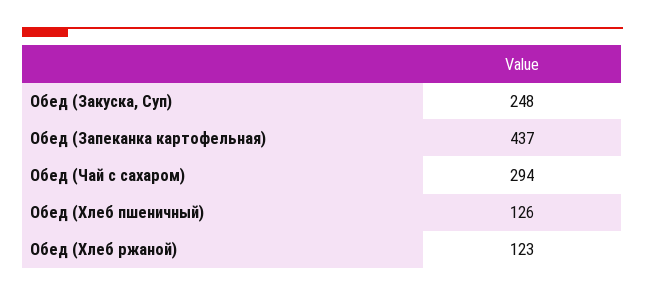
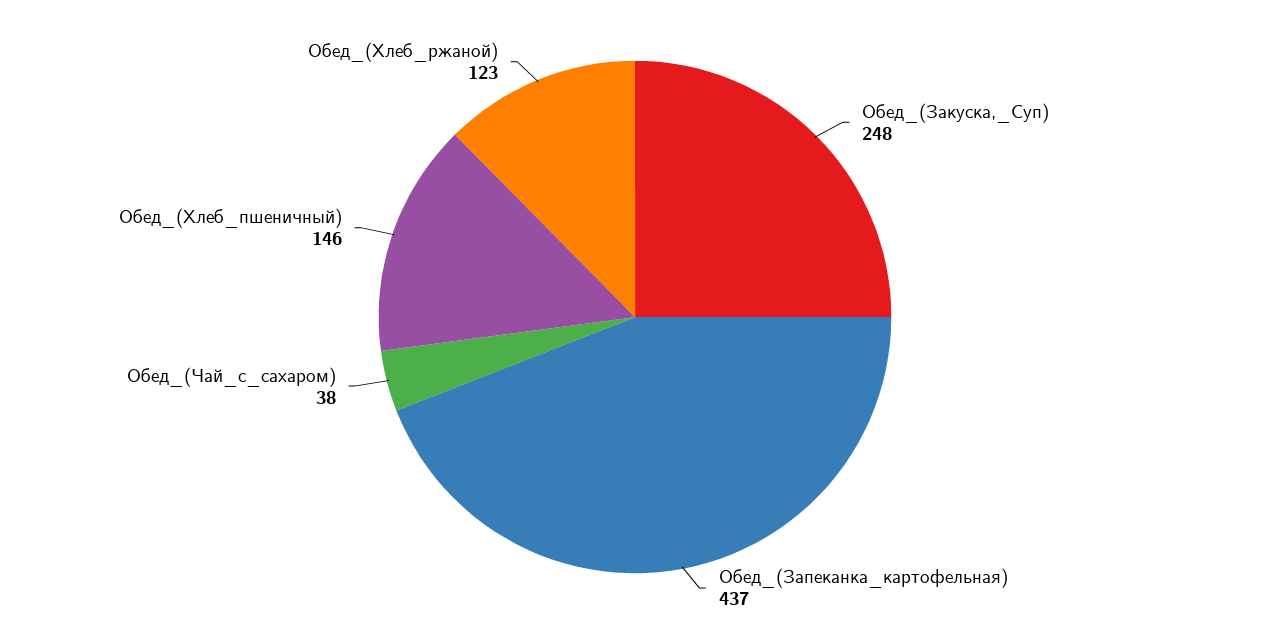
Обед (Чай с сахаром): 294 -> 38
Обед (Хлеб пшеничный): 126 -> 146

